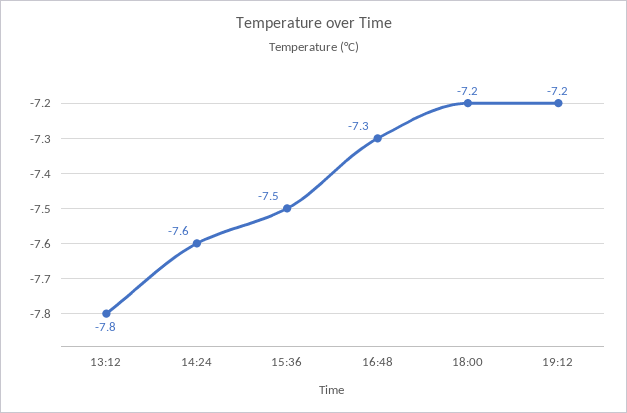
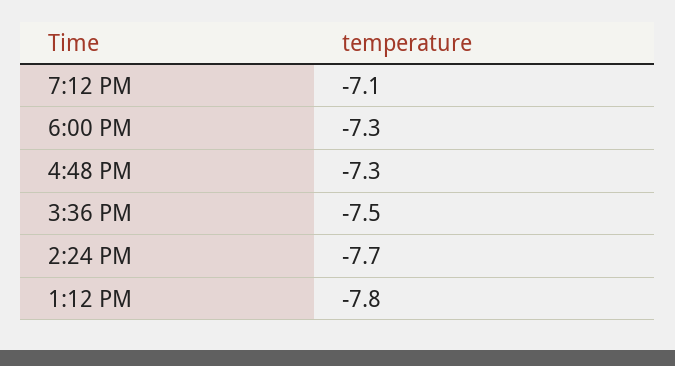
14:24: -7.6 -> -7.7
18:00: -7.2 -> -7.3
19:12: -7.2 -> -7.1

